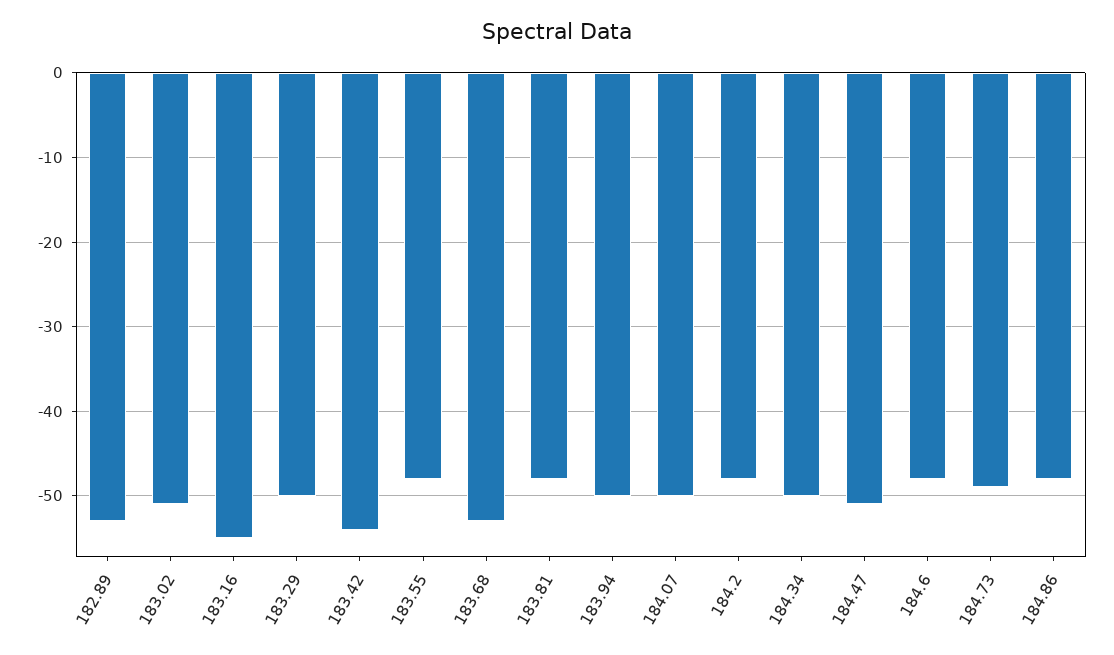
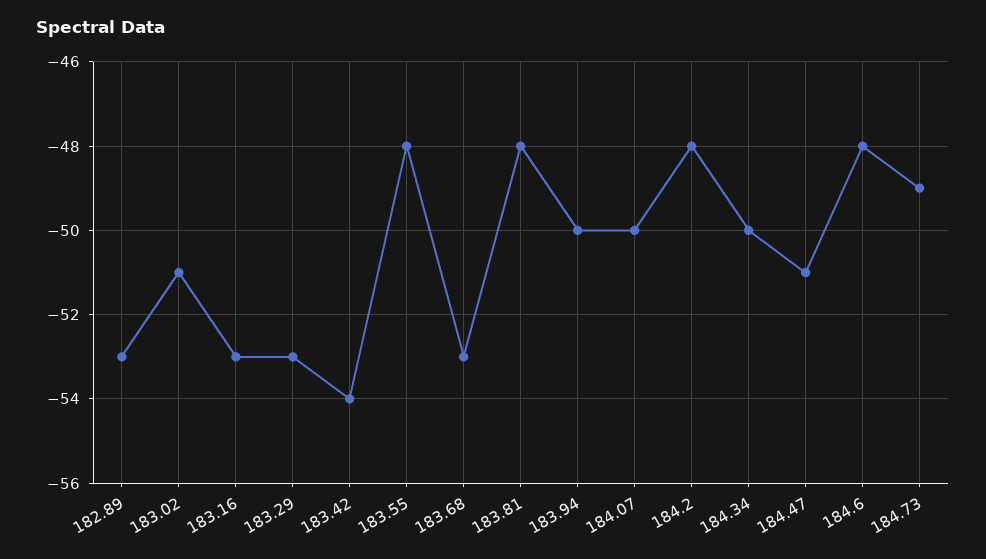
183.16: -55 -> -53
183.29: -50 -> -53
184.86: -48 -> none

